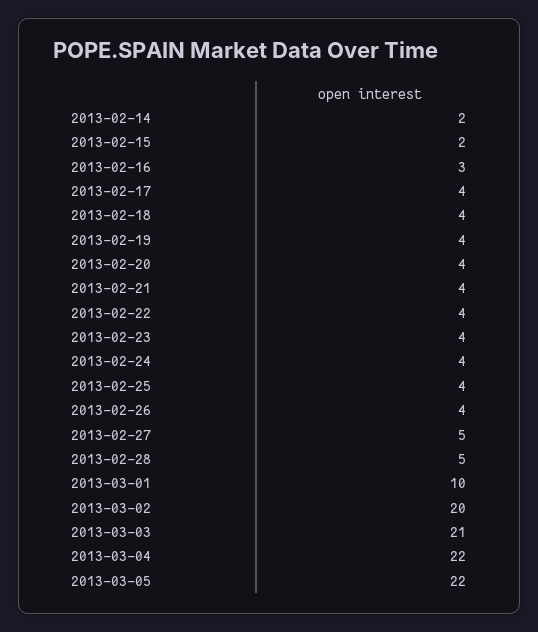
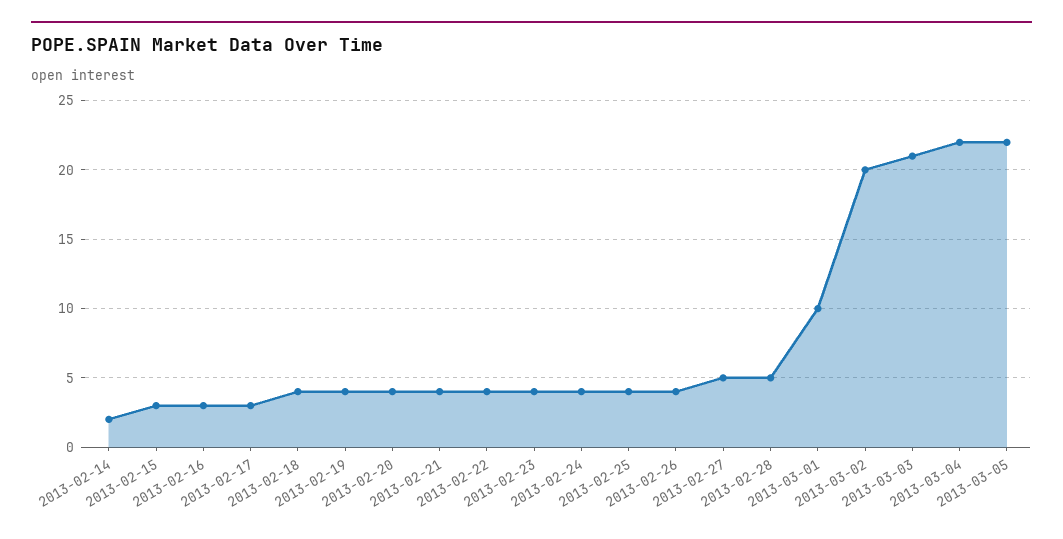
2013-02-15: 2 -> 3
2013-02-17: 4 -> 3

